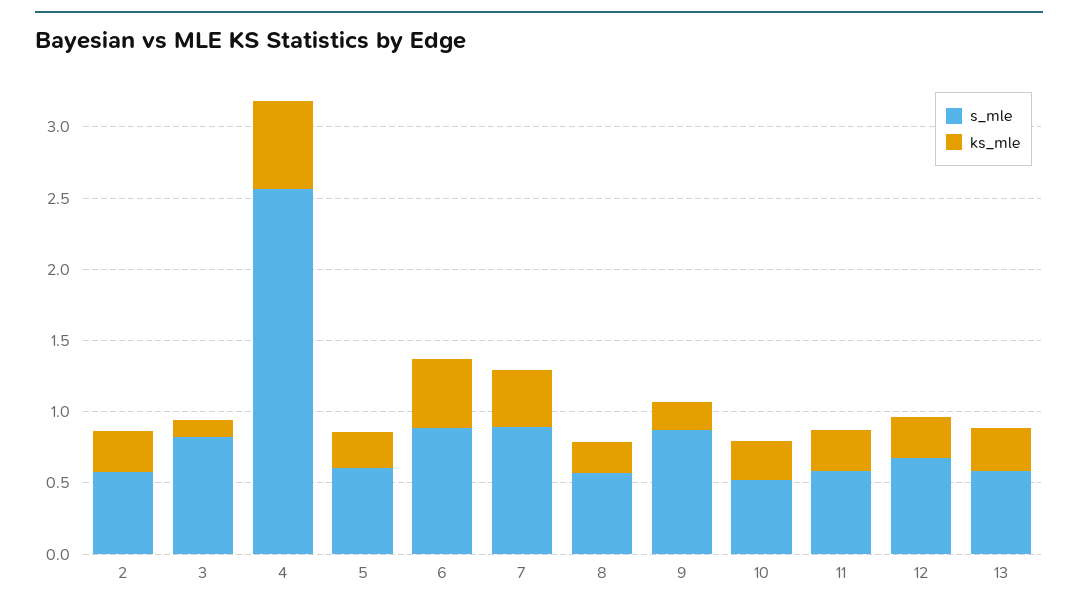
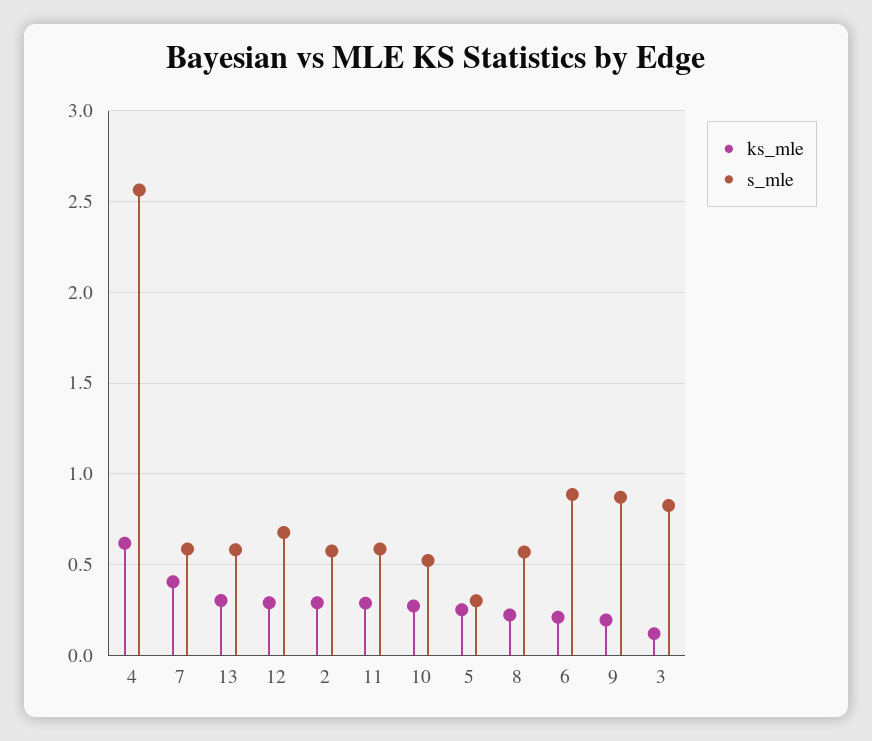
s_mle, 5: 0.6 -> 0.3
ks_mle, 6: 0.5 -> 0.2
s_mle, 7: 0.9 -> 0.6

